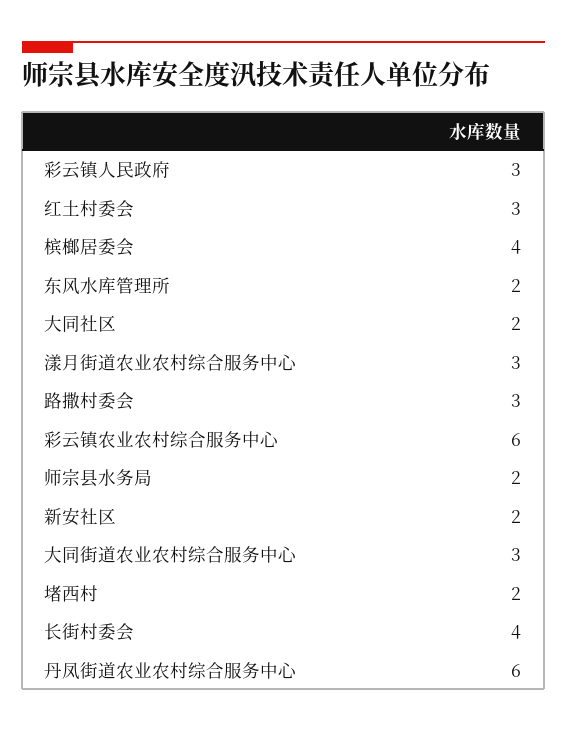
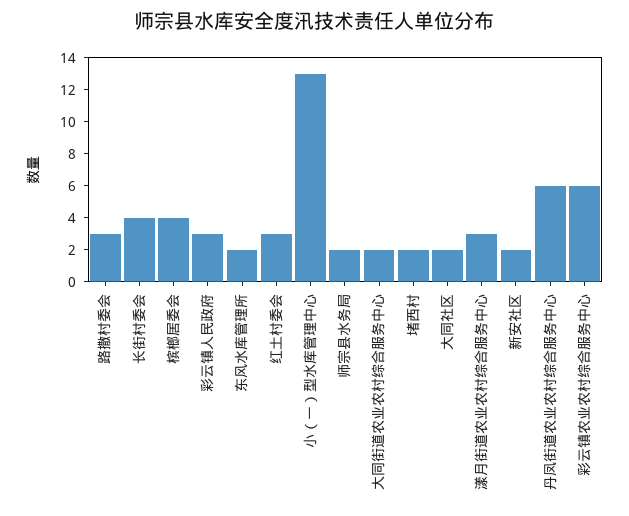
大同街道农业农村综合服务中心: 3 -> 2
小（一）型水库管理中心: none -> 13

